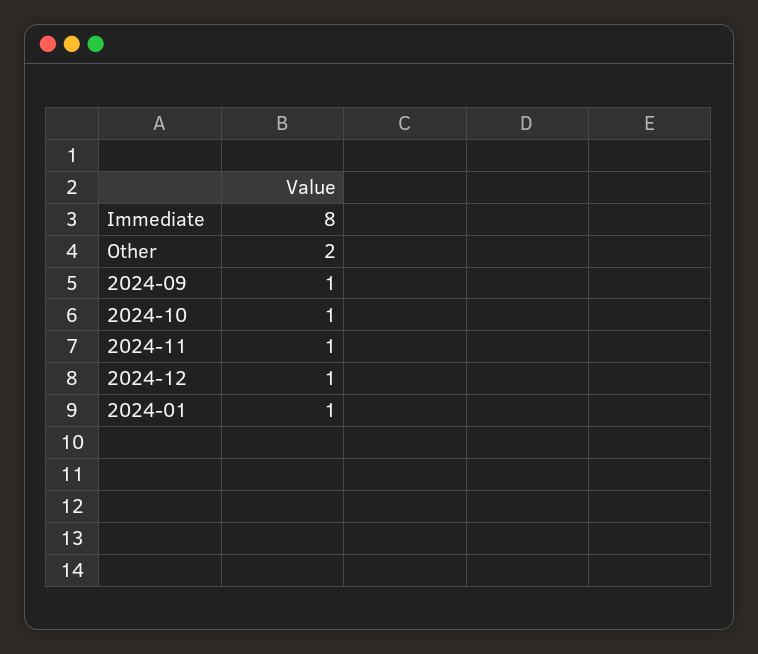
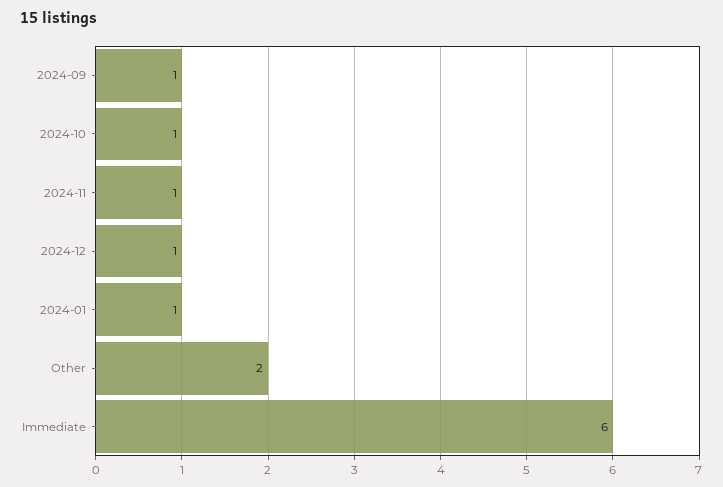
Immediate: 8 -> 6

